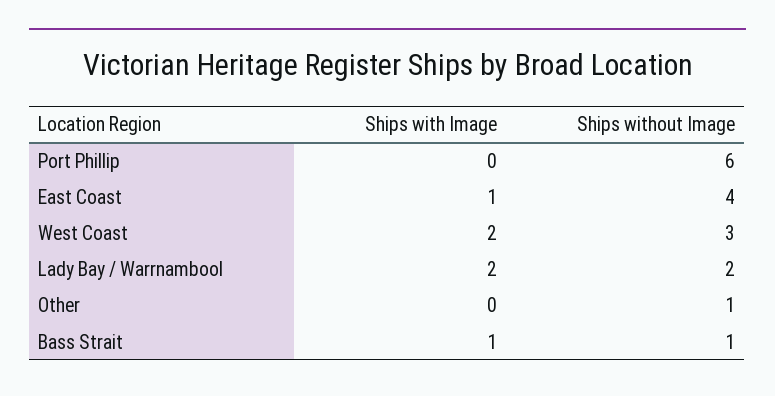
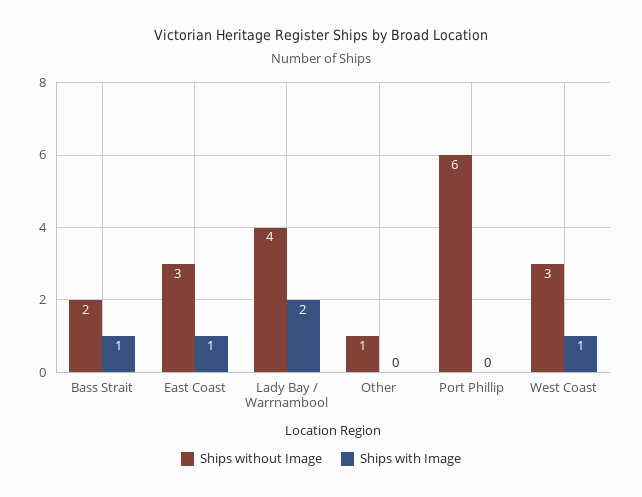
Ships without Image, East Coast: 4 -> 3
Ships with Image, West Coast: 2 -> 1
Ships without Image, Lady Bay / Warrnambool: 2 -> 4
Ships without Image, Bass Strait: 1 -> 2

